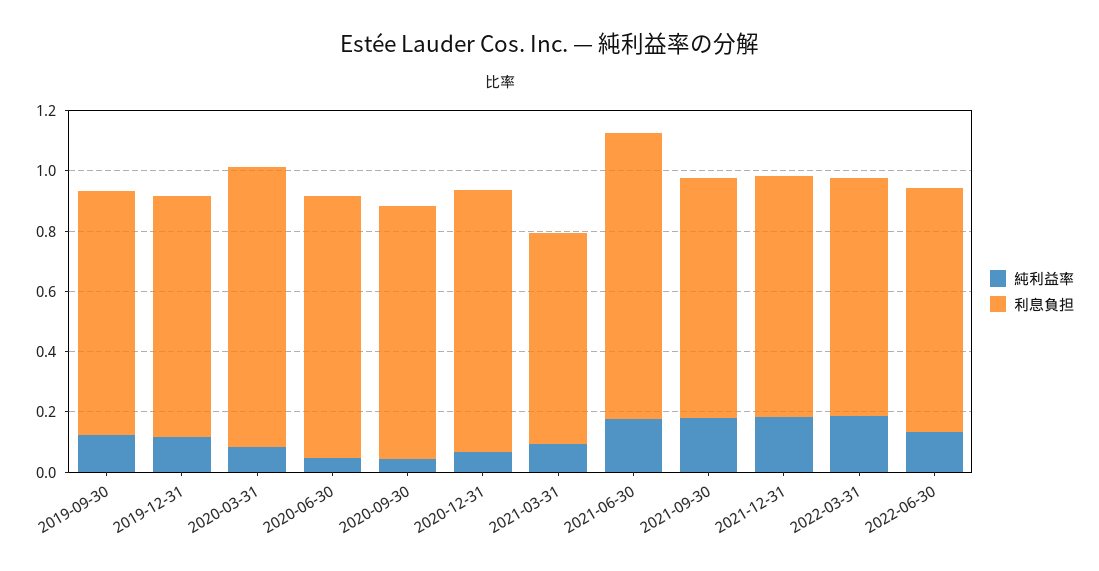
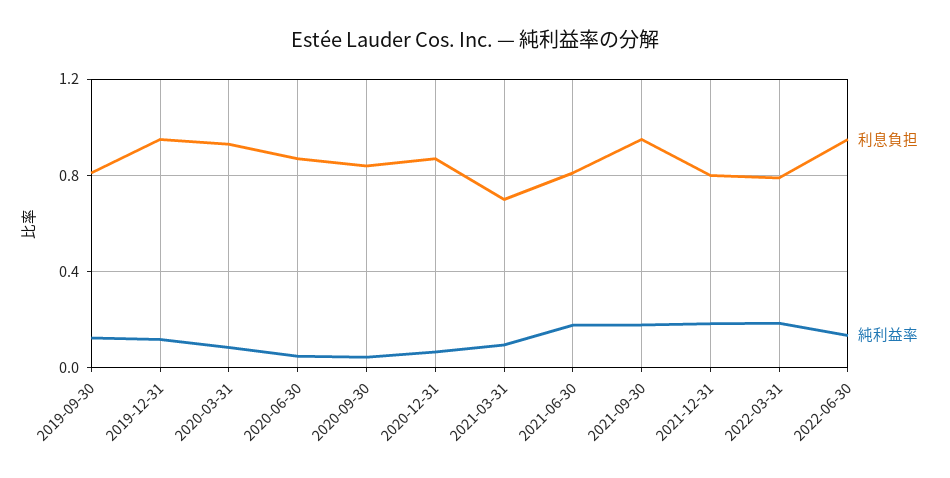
利息負担, 2019-12-31: 0.8 -> 0.95
利息負担, 2021-06-30: 0.95 -> 0.8
利息負担, 2021-09-30: 0.8 -> 0.95
利息負担, 2022-06-30: 0.8 -> 0.95

